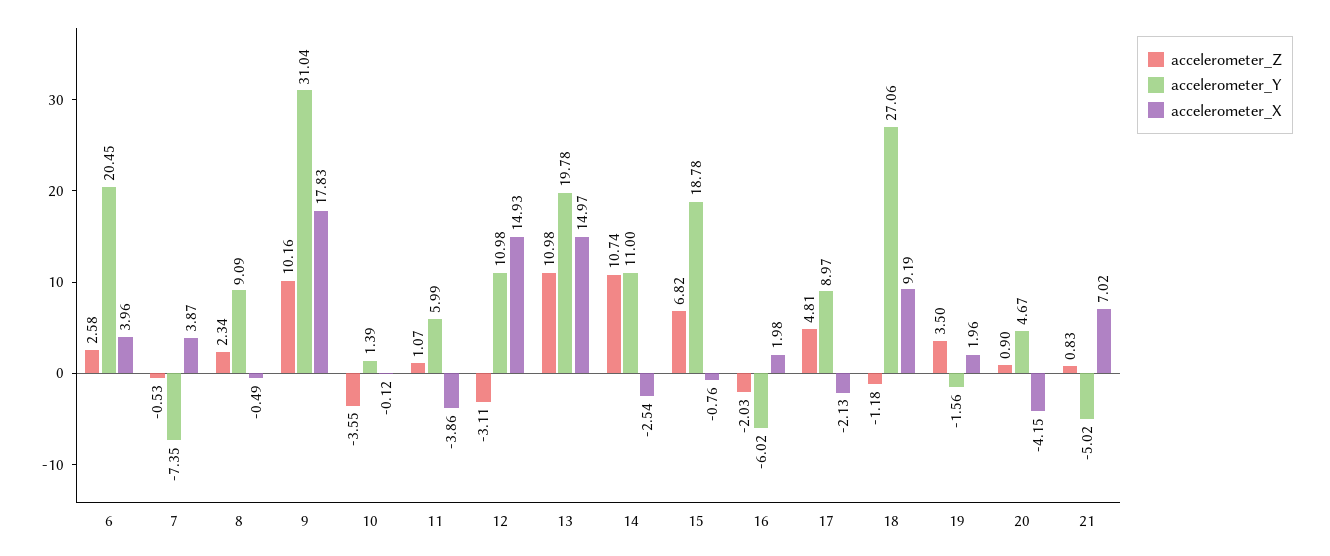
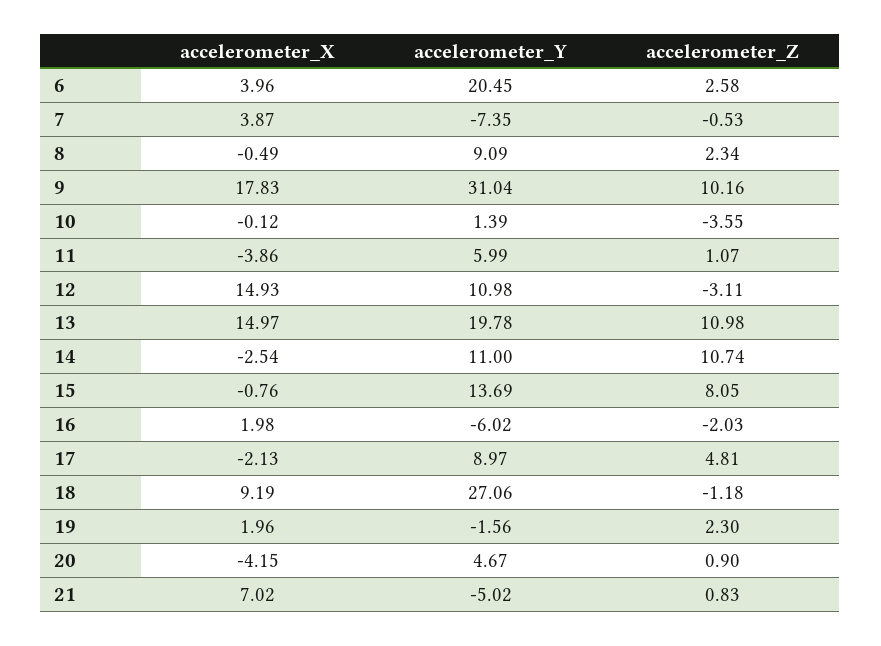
accelerometer_Z, 15: 6.82 -> 8.05
accelerometer_Y, 15: 18.78 -> 13.69
accelerometer_Z, 19: 3.5 -> 2.3

